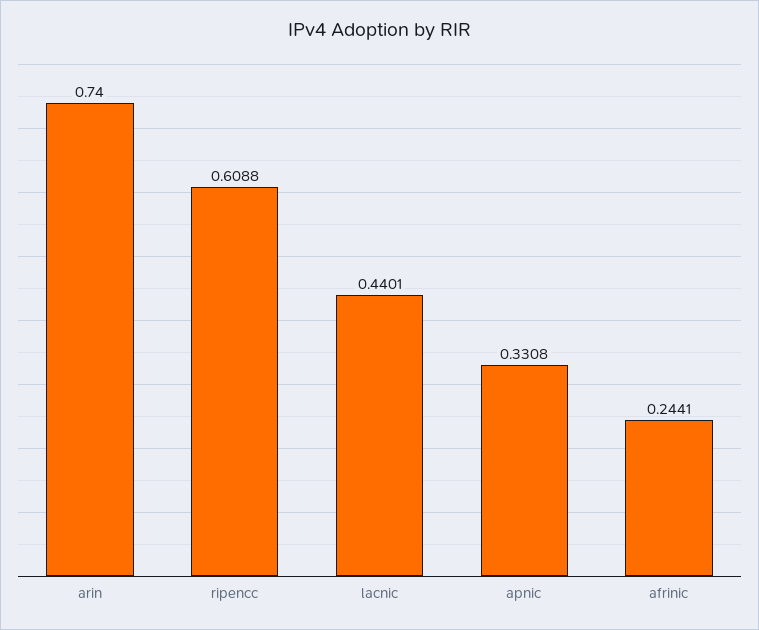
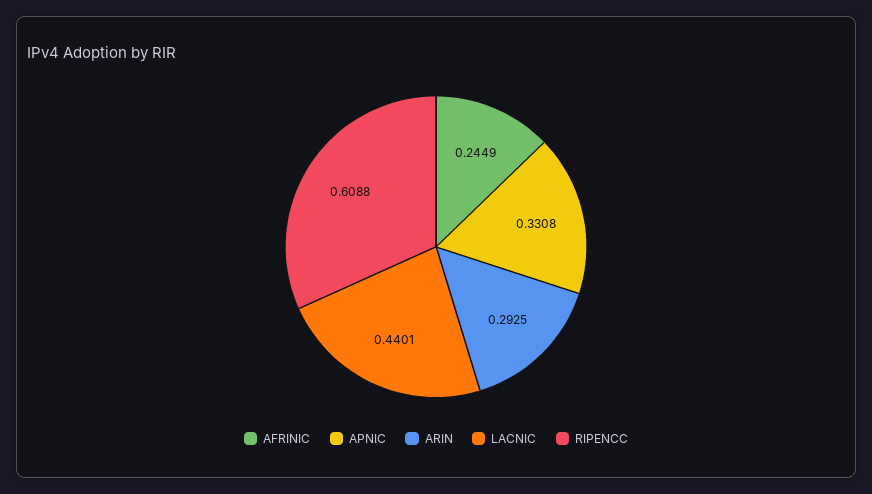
arin: 0.74 -> 0.2925
afrinic: 0.2441 -> 0.2449

